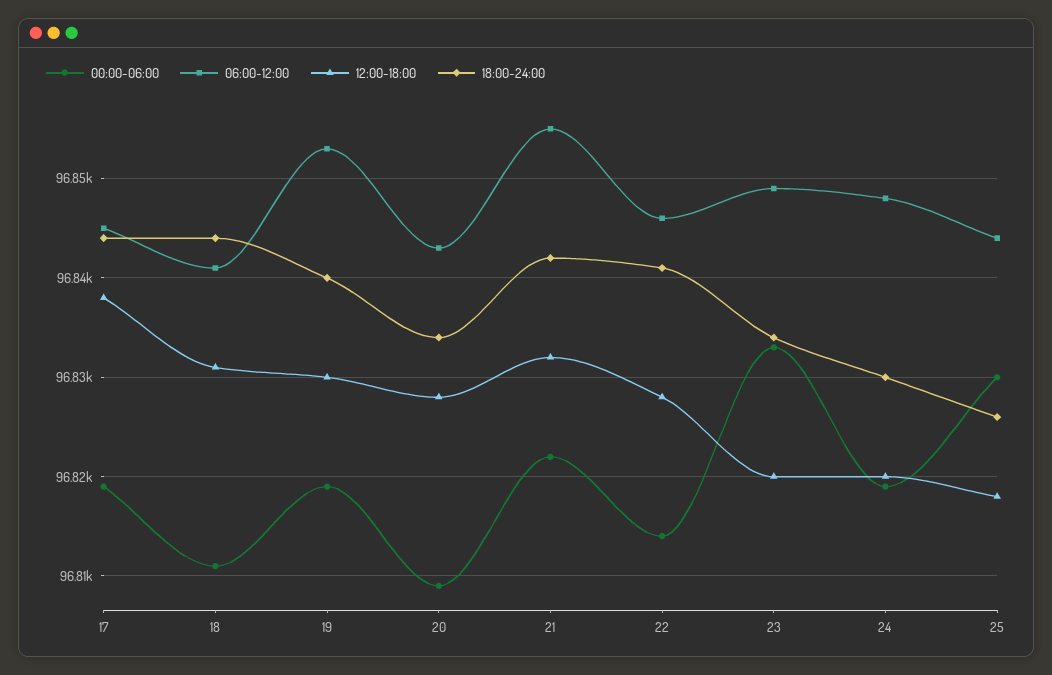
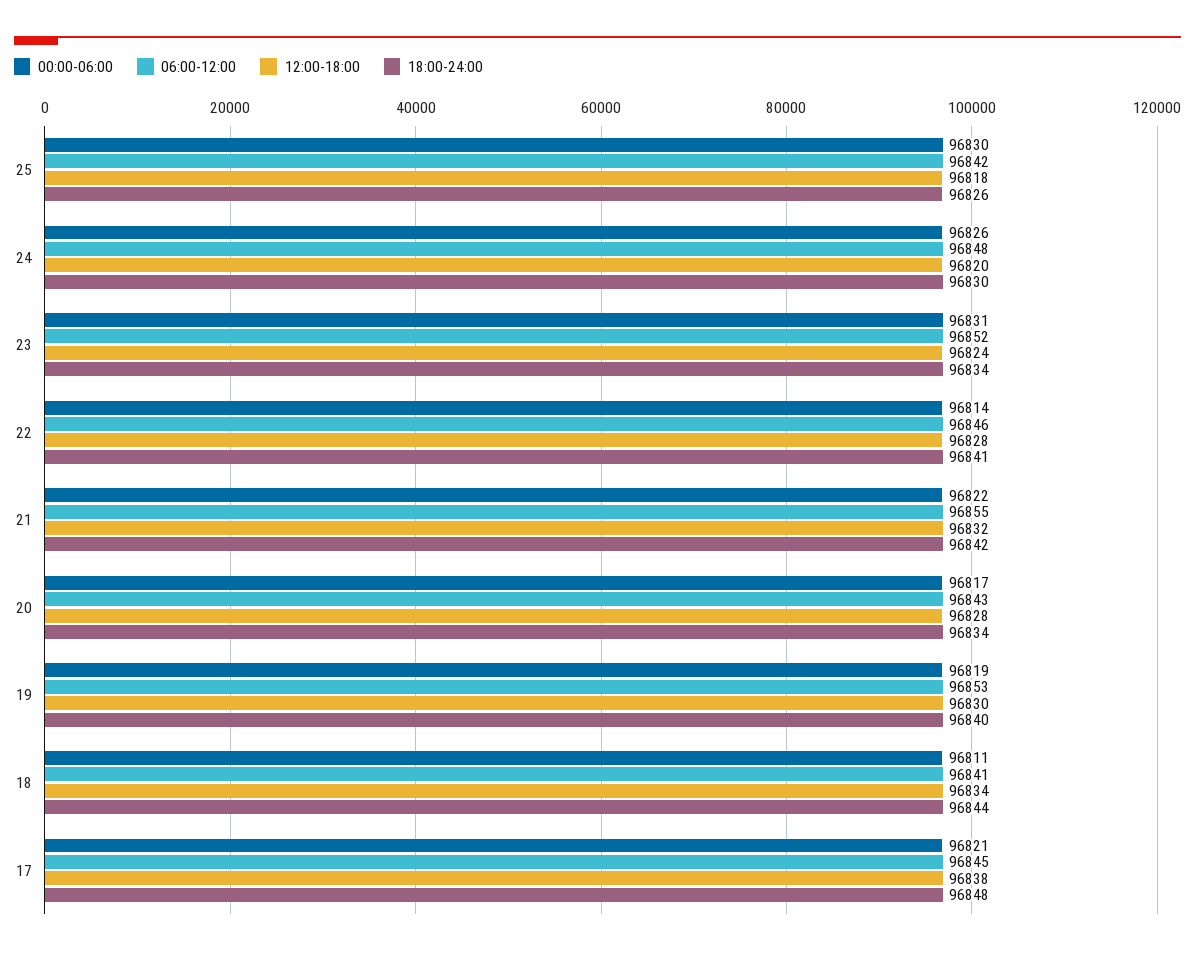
00:00-06:00, 17: 96819 -> 96821
18:00-24:00, 17: 96844 -> 96848
12:00-18:00, 18: 96831 -> 96834
00:00-06:00, 20: 96809 -> 96817
00:00-06:00, 23: 96833 -> 96831
06:00-12:00, 23: 96849 -> 96852
12:00-18:00, 23: 96820 -> 96824
00:00-06:00, 24: 96819 -> 96826
06:00-12:00, 25: 96844 -> 96842

